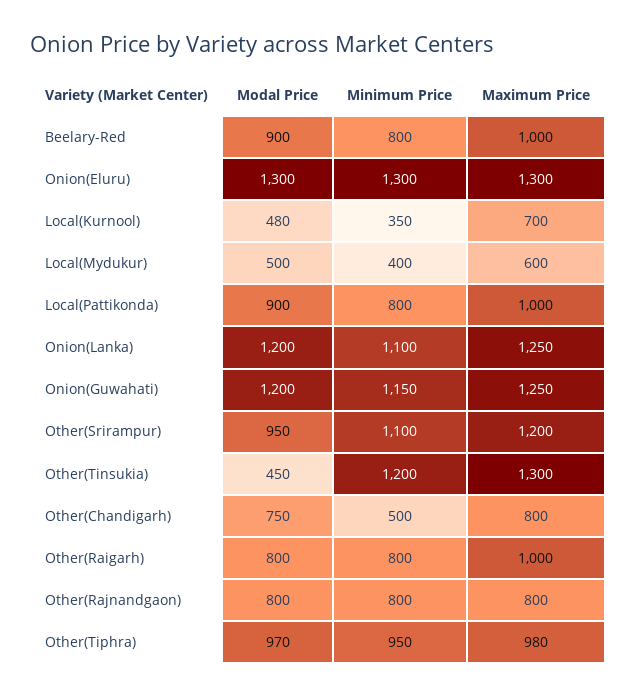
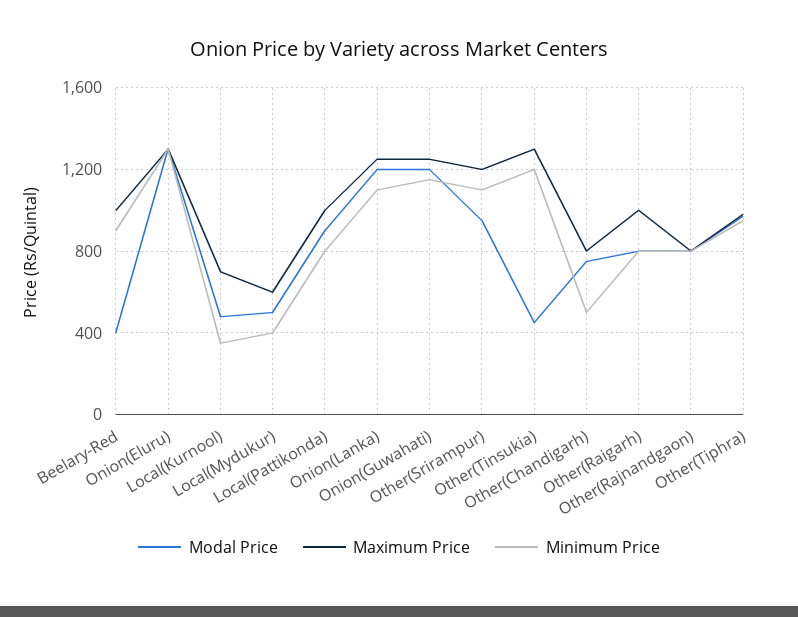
Modal Price, Beelary-Red: 900 -> 400
Minimum Price, Beelary-Red: 800 -> 900

